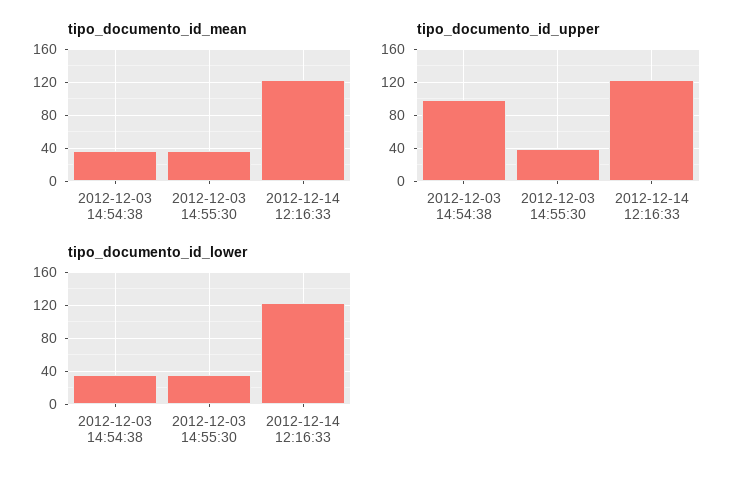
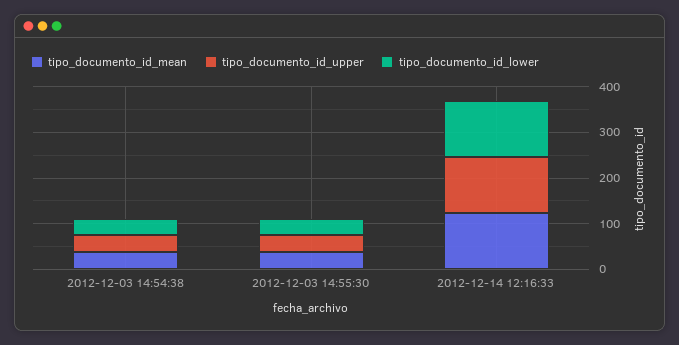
tipo_documento_id_upper, 2012-12-03 14:54:38: 100 -> 40

